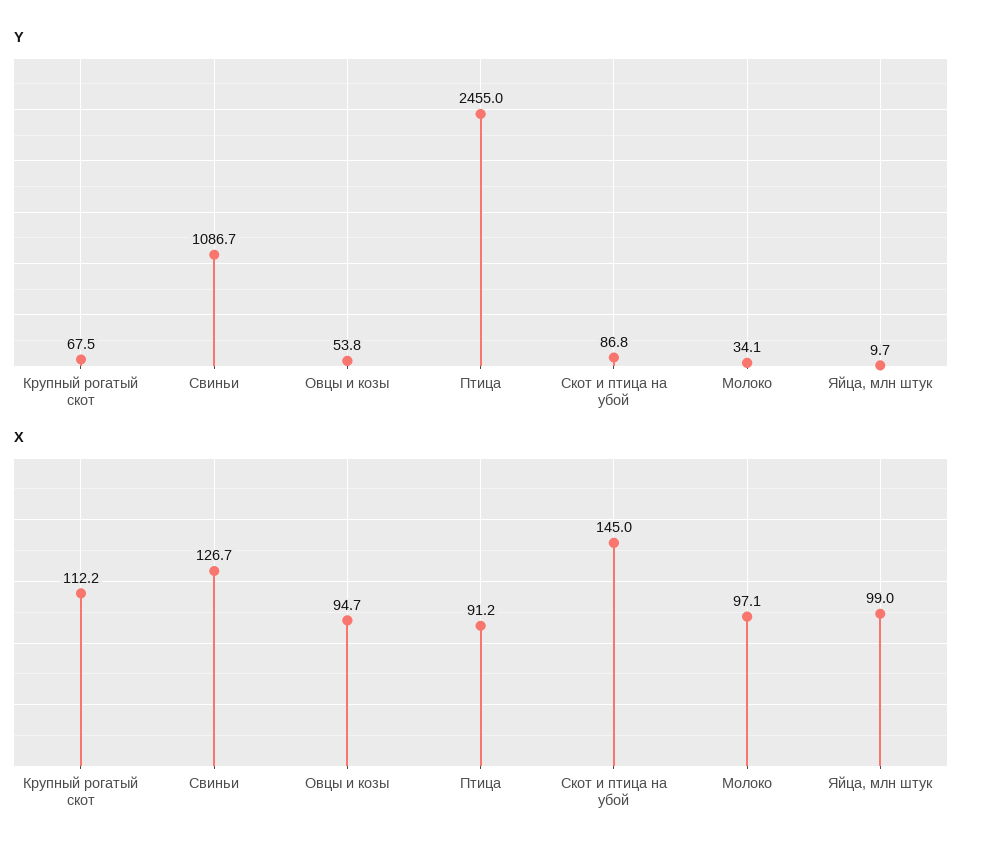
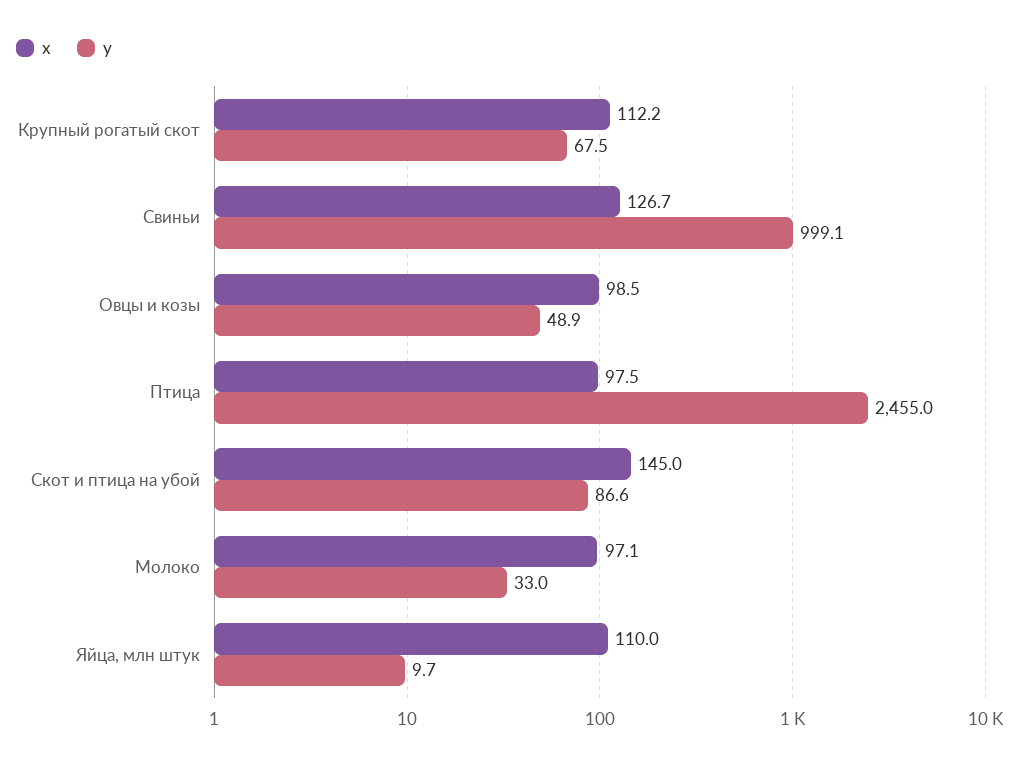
Y, Свиньи: 1086.7 -> 999.1
Y, Овцы и козы: 53.8 -> 48.9
Y, Скот и птица на убой: 86.8 -> 86.6
Y, Молоко: 34.1 -> 33
X, Овцы и козы: 94.7 -> 98.5
X, Птица: 91.2 -> 97.5
X, Яйца, млн штук: 99 -> 110

